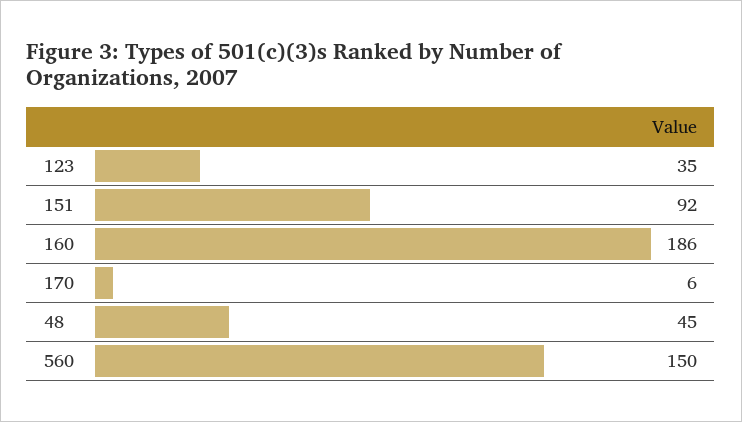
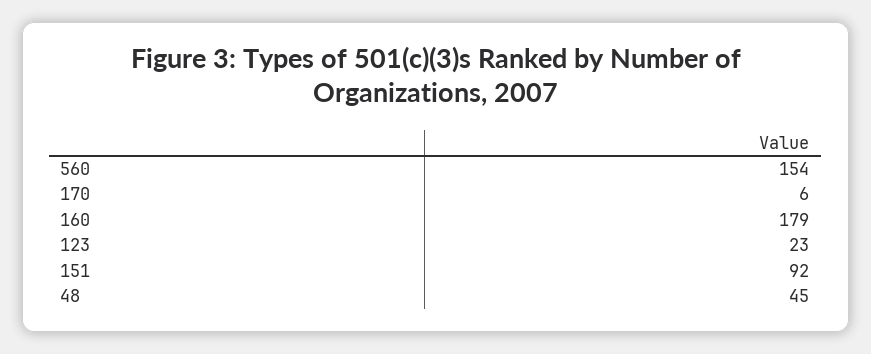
123: 35 -> 23
160: 186 -> 179
560: 150 -> 154

